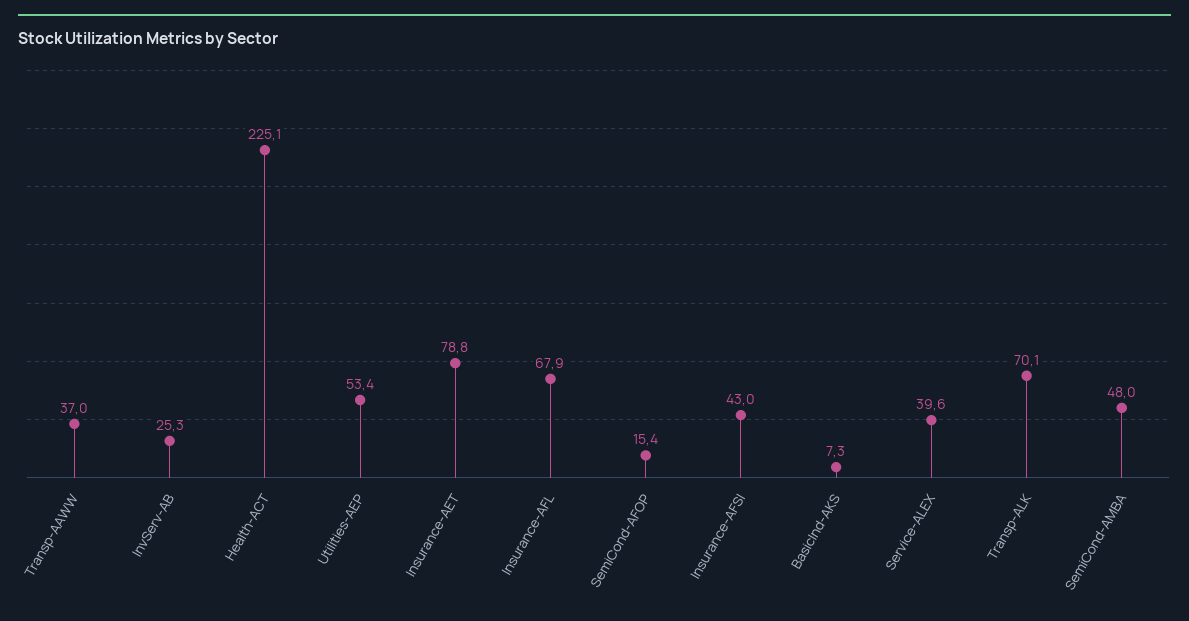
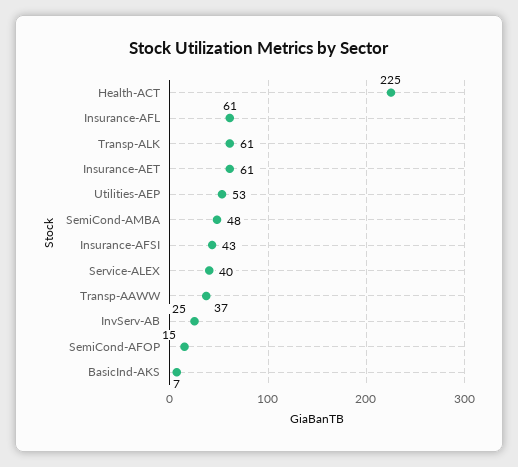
Insurance-AET: 78.8 -> 61
Insurance-AFL: 67.9 -> 61
Transp-ALK: 70.1 -> 61

